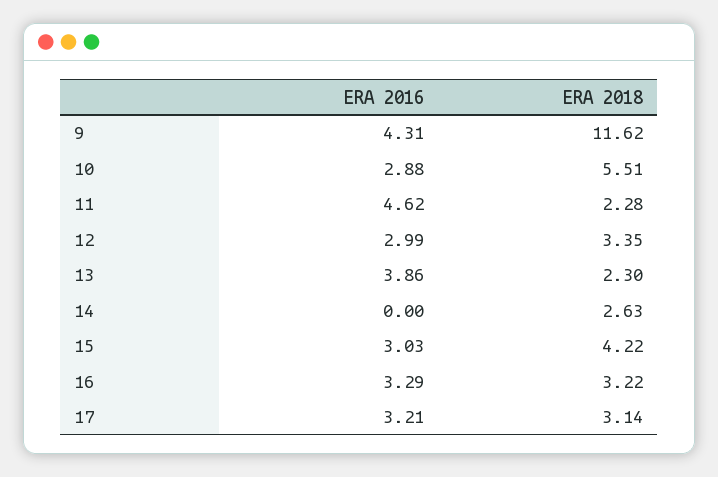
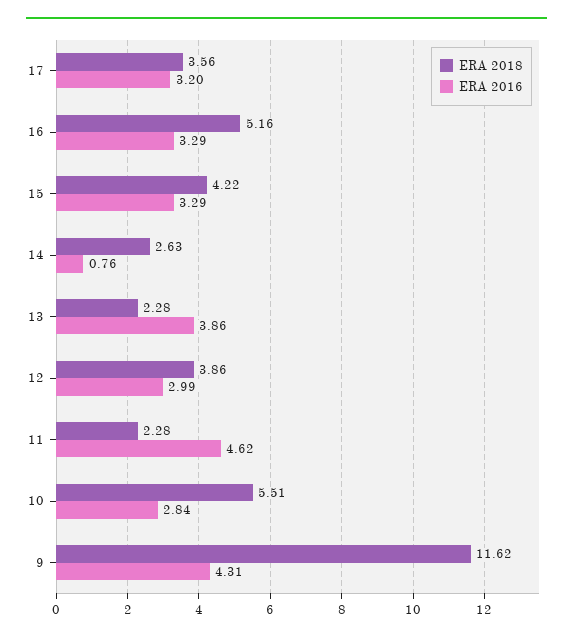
ERA 2016, 10: 2.88 -> 2.84
ERA 2018, 12: 3.35 -> 3.86
ERA 2018, 13: 2.3 -> 2.28
ERA 2016, 14: 0 -> 0.76
ERA 2016, 15: 3.03 -> 3.29
ERA 2018, 16: 3.22 -> 5.16
ERA 2016, 17: 3.21 -> 3.2
ERA 2018, 17: 3.14 -> 3.56

